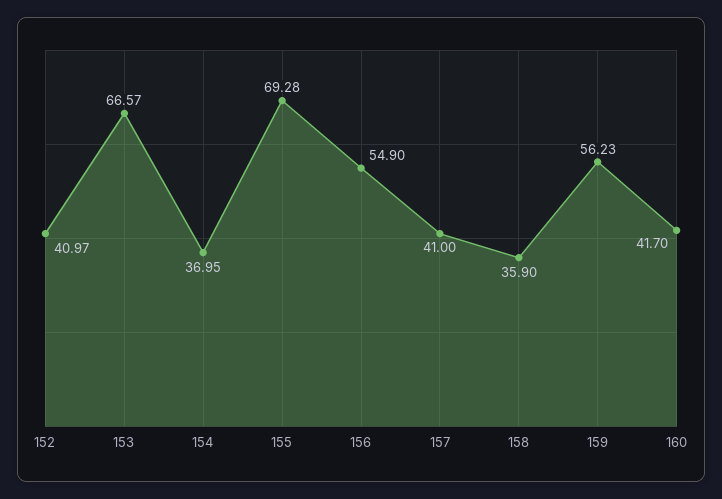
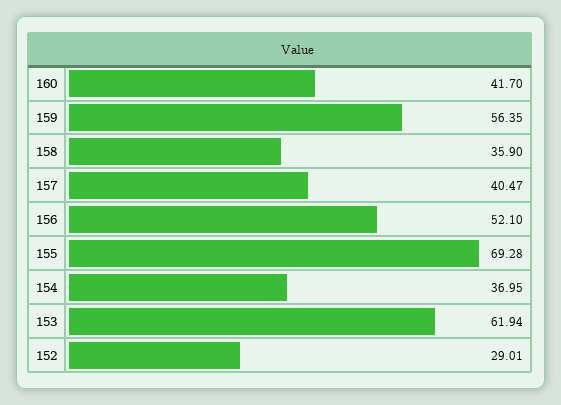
152: 40.97 -> 29.01
153: 66.57 -> 61.94
156: 54.9 -> 52.1
157: 41 -> 40.47
159: 56.23 -> 56.35

